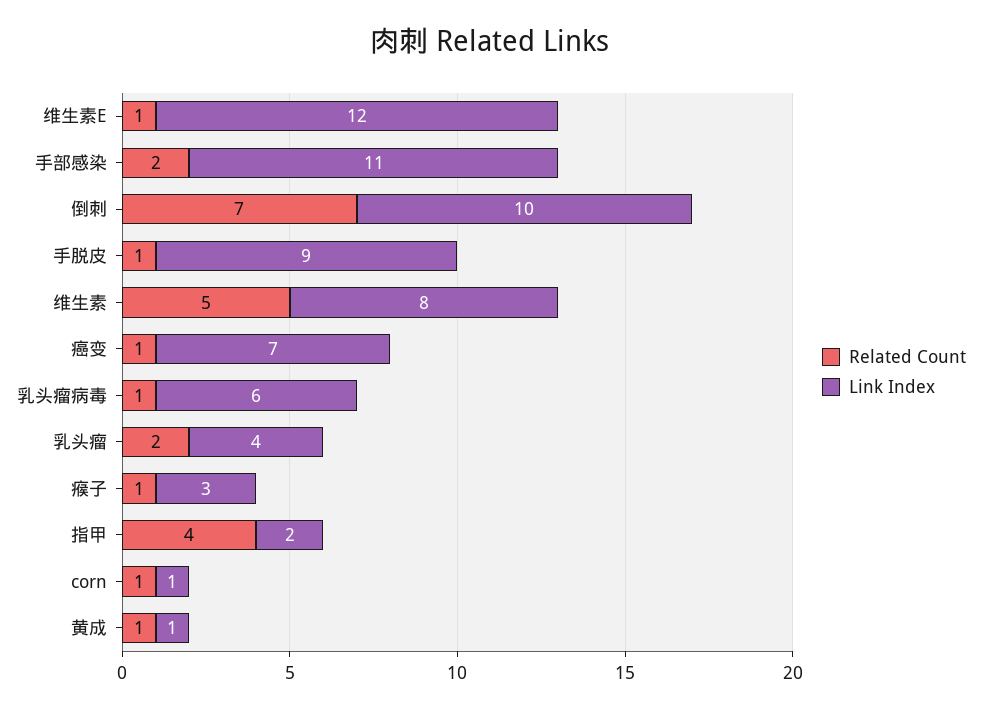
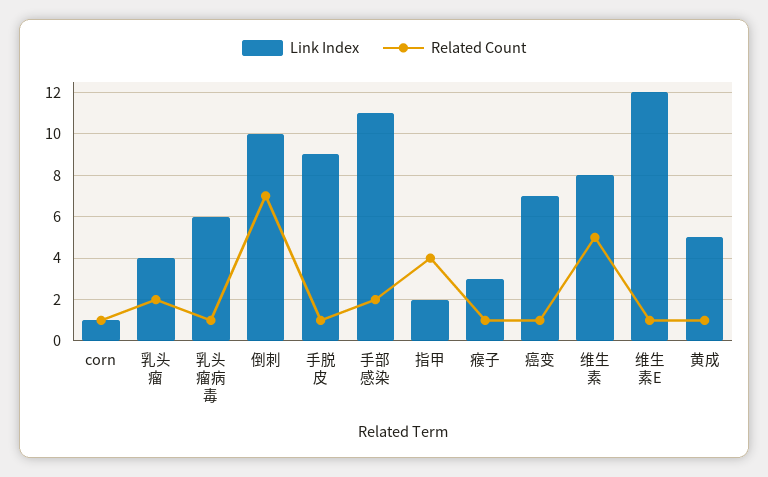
Link Index, 黄成: 1 -> 5

